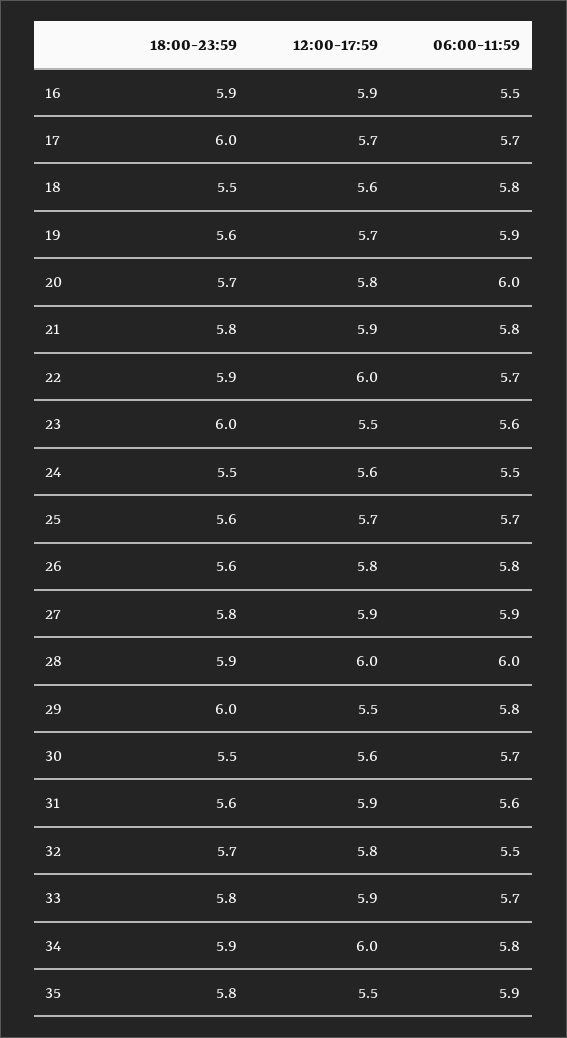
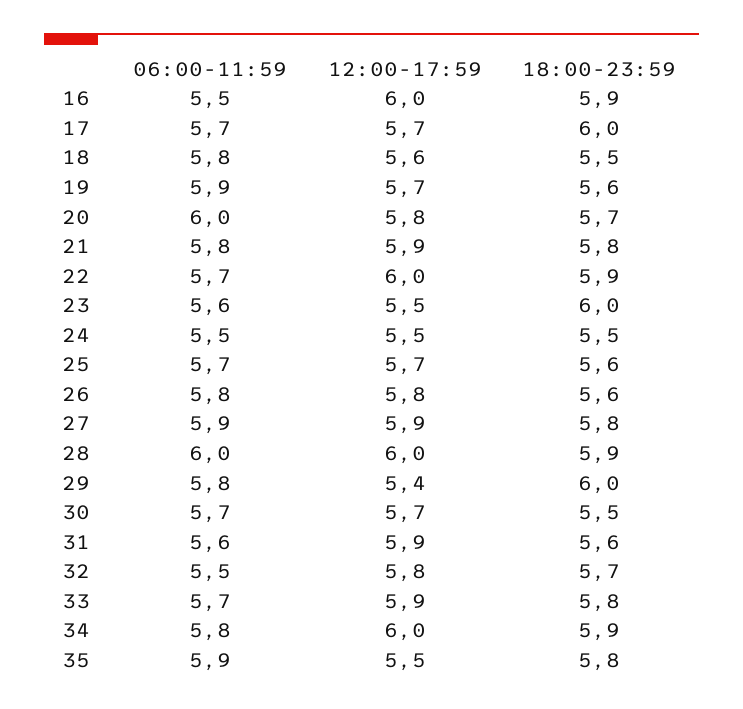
12:00-17:59, 16: 5.9 -> 6
12:00-17:59, 24: 5.6 -> 5.5
12:00-17:59, 29: 5.5 -> 5.4
12:00-17:59, 30: 5.6 -> 5.7

